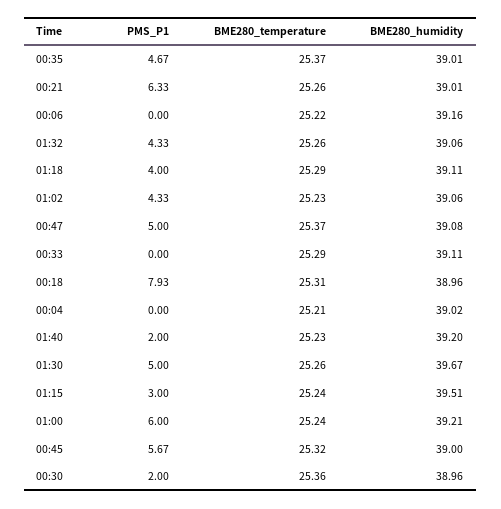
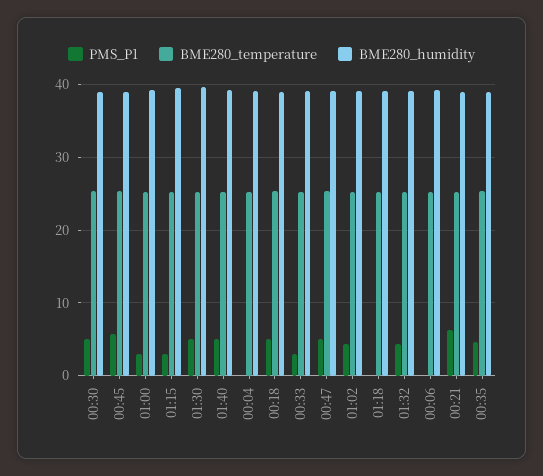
PMS_P1, 01:18: 4 -> 0
PMS_P1, 00:33: 0 -> 3
PMS_P1, 00:18: 7.93 -> 5
PMS_P1, 01:40: 2 -> 5
PMS_P1, 01:00: 6 -> 3
PMS_P1, 00:30: 2 -> 5

